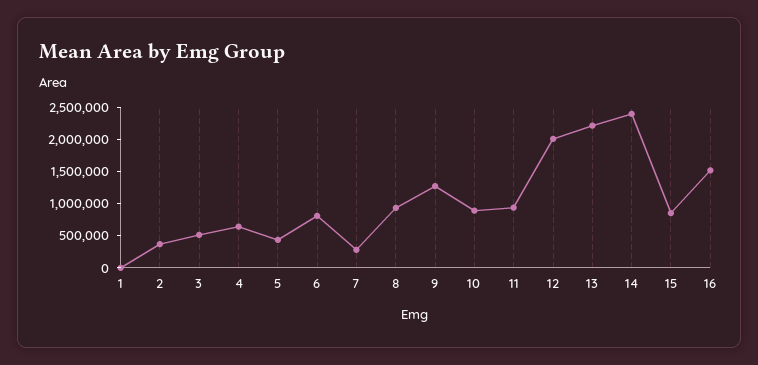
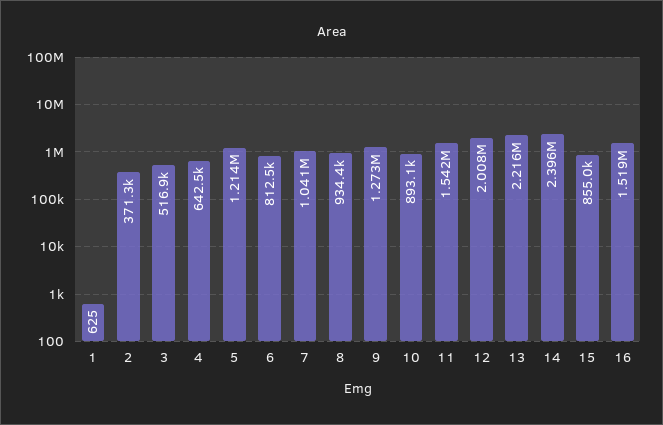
5: 500000 -> 1214000
7: 250000 -> 1041000
11: 1000000 -> 1542000

